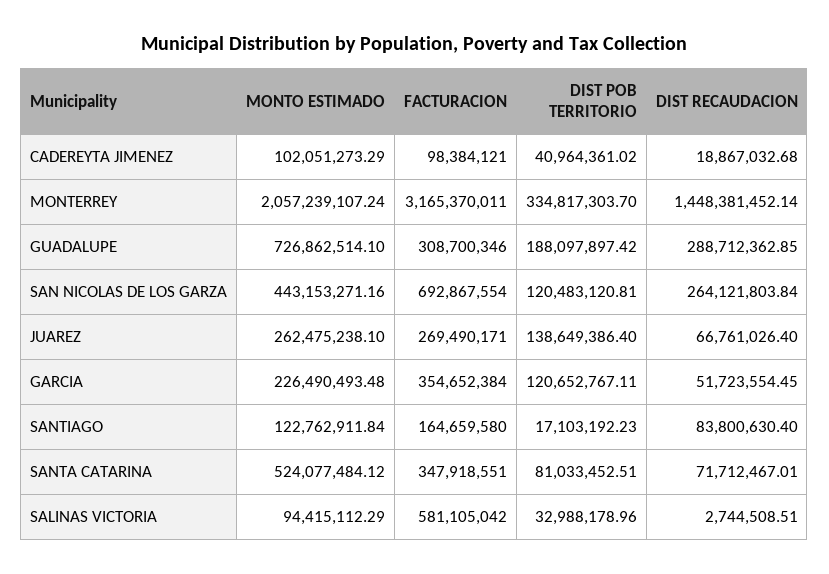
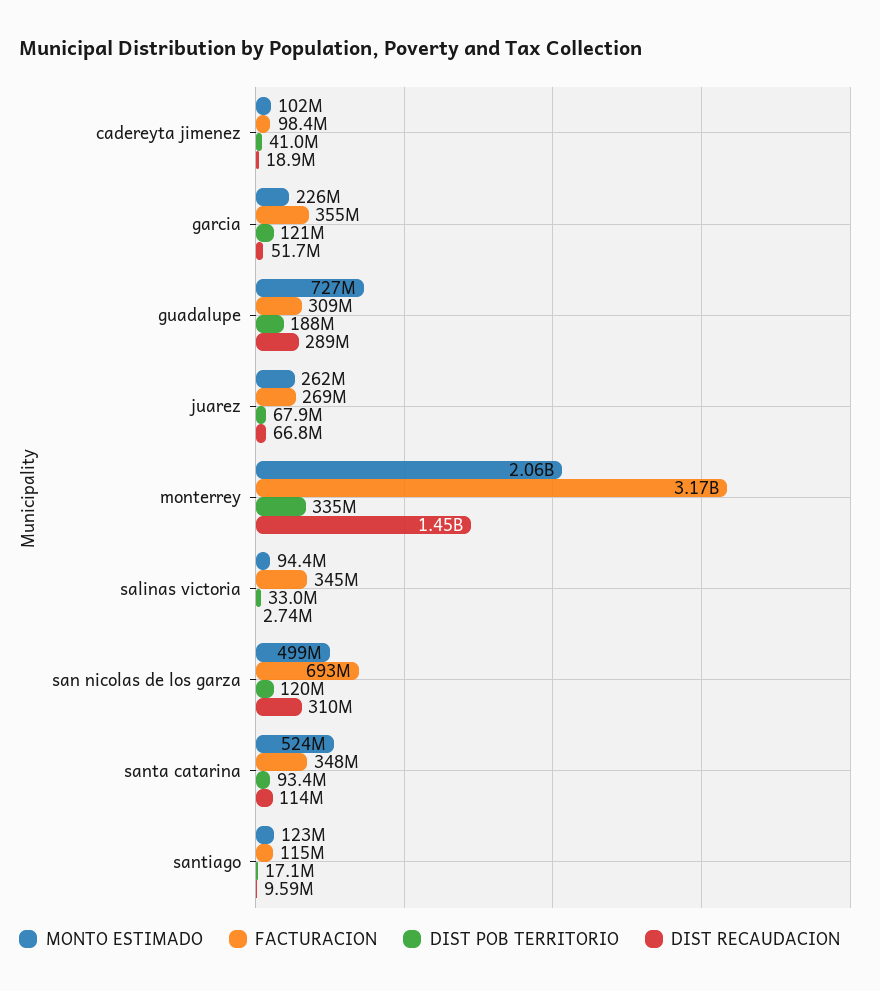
MONTO ESTIMADO, SAN NICOLAS DE LOS GARZA: 443153271.16 -> 499000000
DIST RECAUDACION, SAN NICOLAS DE LOS GARZA: 264121803.84 -> 310000000
DIST POB TERRITORIO, JUAREZ: 138649386.4 -> 67900000
FACTURACION, SANTIAGO: 164659580 -> 115000000
DIST RECAUDACION, SANTIAGO: 83800630.4 -> 9590000
DIST POB TERRITORIO, SANTA CATARINA: 81033452.51 -> 93400000
DIST RECAUDACION, SANTA CATARINA: 71712467.01 -> 114000000
FACTURACION, SALINAS VICTORIA: 581105042 -> 345000000

